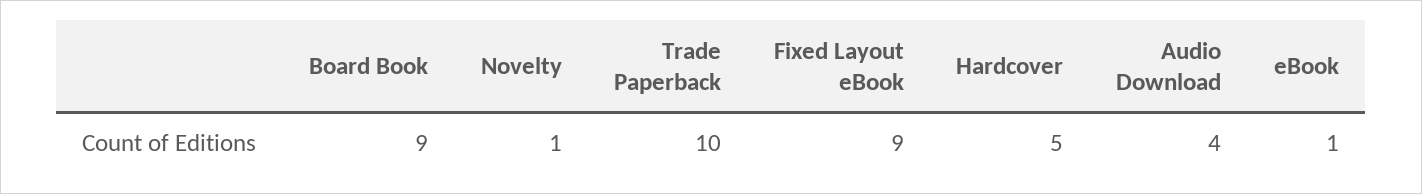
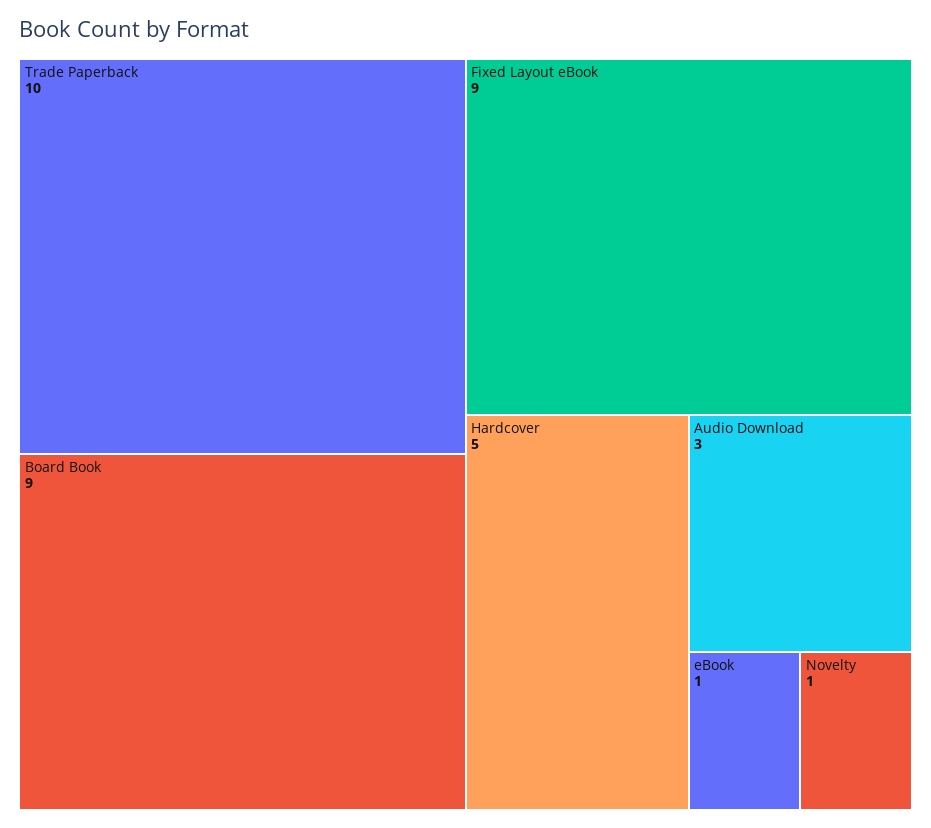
Audio Download: 4 -> 3

